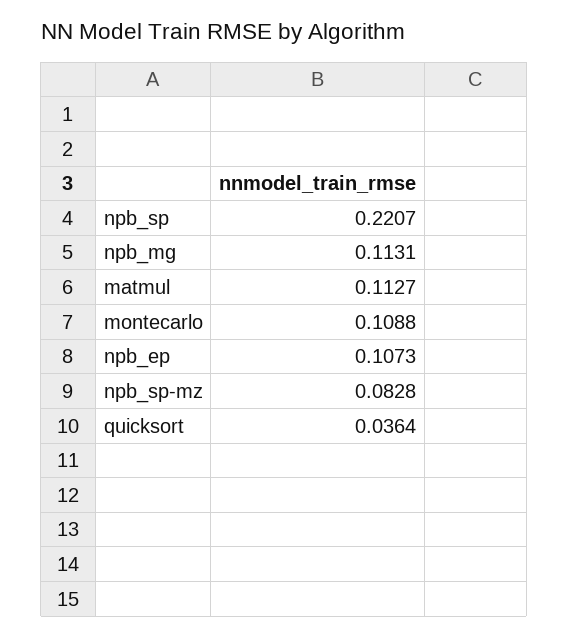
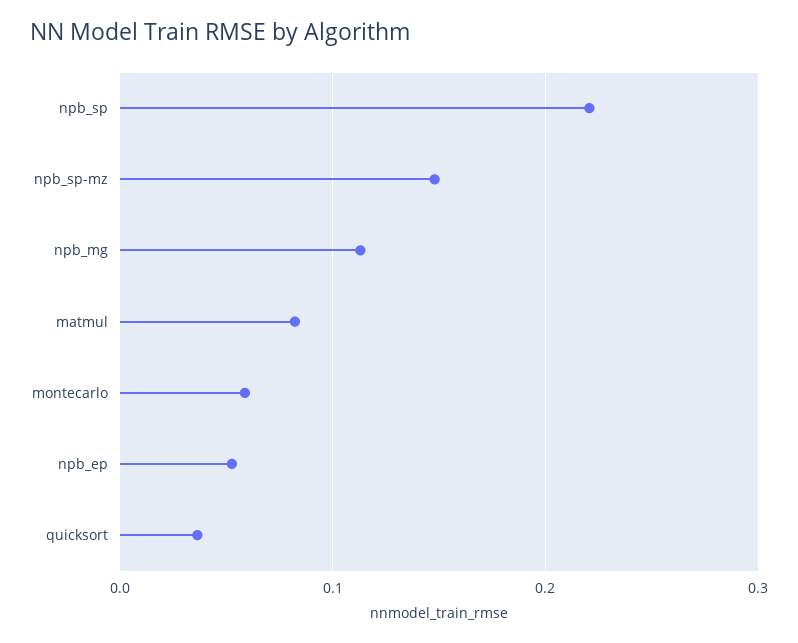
matmul: 0.1127 -> 0.08
montecarlo: 0.1088 -> 0.06
npb_ep: 0.1073 -> 0.05
npb_sp-mz: 0.0828 -> 0.15

